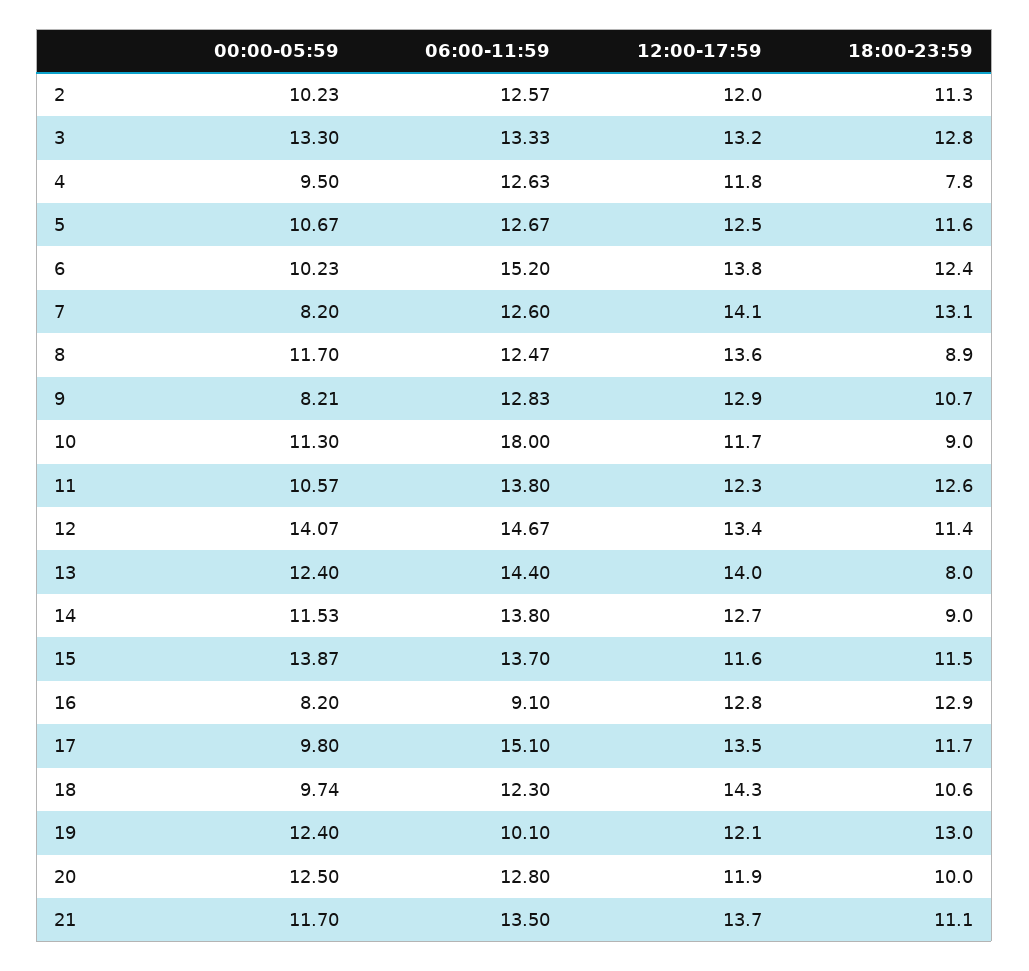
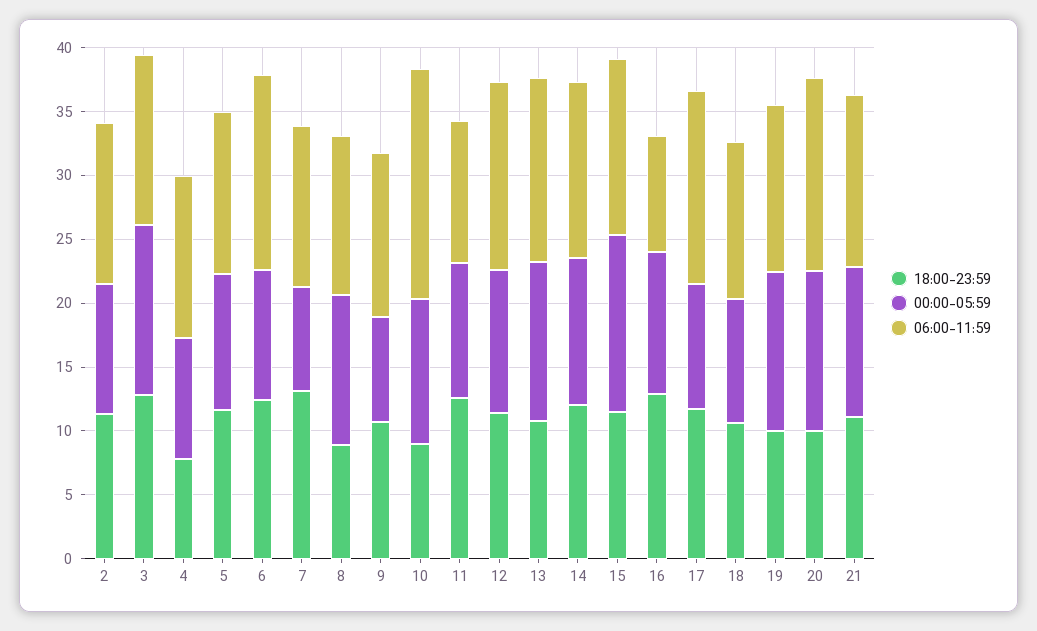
12:00-17:59, 2: 12 -> none
12:00-17:59, 3: 13.2 -> none
12:00-17:59, 4: 11.8 -> none
12:00-17:59, 5: 12.5 -> none
12:00-17:59, 6: 13.8 -> none
12:00-17:59, 7: 14.1 -> none
12:00-17:59, 8: 13.6 -> none
12:00-17:59, 9: 12.9 -> none
12:00-17:59, 10: 11.7 -> none
06:00-11:59, 11: 13.8 -> 11
12:00-17:59, 11: 12.3 -> none
00:00-05:59, 12: 14.07 -> 11
12:00-17:59, 12: 13.4 -> none
12:00-17:59, 13: 14 -> none
18:00-23:59, 13: 8 -> 11
12:00-17:59, 14: 12.7 -> none
18:00-23:59, 14: 9 -> 12
12:00-17:59, 15: 11.6 -> none
00:00-05:59, 16: 8.2 -> 11
12:00-17:59, 16: 12.8 -> none
12:00-17:59, 17: 13.5 -> none
12:00-17:59, 18: 14.3 -> none
06:00-11:59, 19: 10.1 -> 13
12:00-17:59, 19: 12.1 -> none
18:00-23:59, 19: 13 -> 10
06:00-11:59, 20: 12.8 -> 15
12:00-17:59, 20: 11.9 -> none
12:00-17:59, 21: 13.7 -> none

